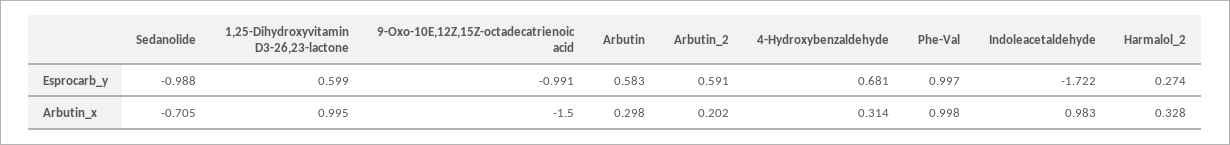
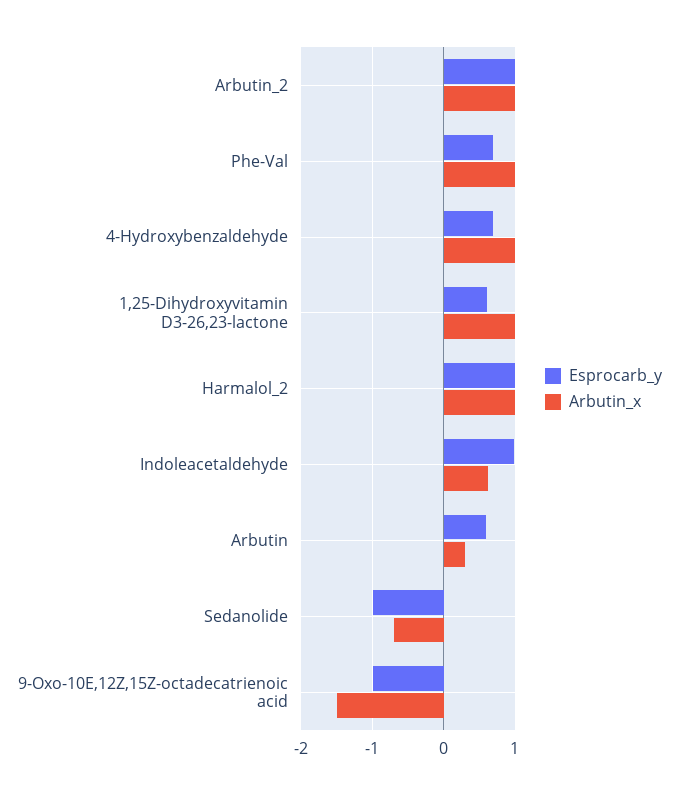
Esprocarb_y, Arbutin_2: 0.591 -> 1
Esprocarb_y, Phe-Val: 0.997 -> 0.7
Esprocarb_y, Indoleacetaldehyde: -1.722 -> 1
Esprocarb_y, Harmalol_2: 0.274 -> 1
Arbutin_x, Arbutin_2: 0.202 -> 1
Arbutin_x, 4-Hydroxybenzaldehyde: 0.314 -> 1
Arbutin_x, Indoleacetaldehyde: 0.983 -> 0.6
Arbutin_x, Harmalol_2: 0.328 -> 1

